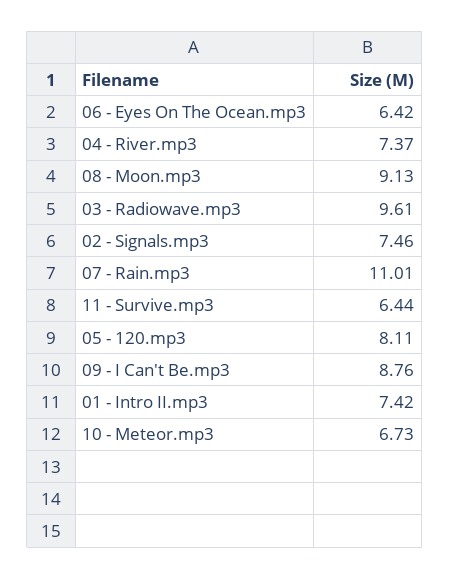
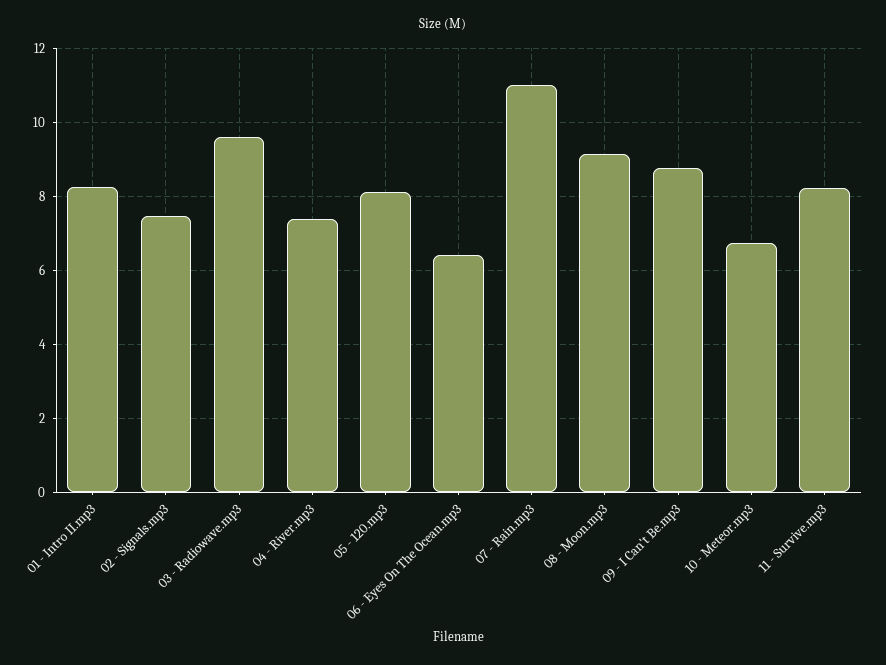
11 - Survive.mp3: 6.44 -> 8.2
01 - Intro II.mp3: 7.42 -> 8.2

